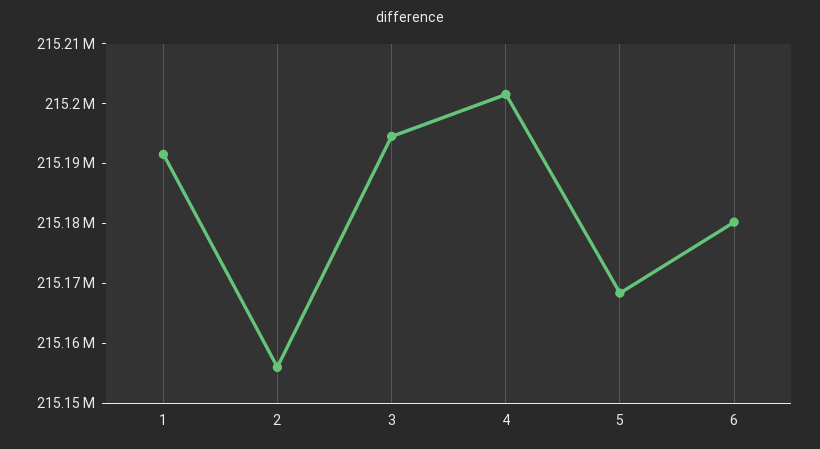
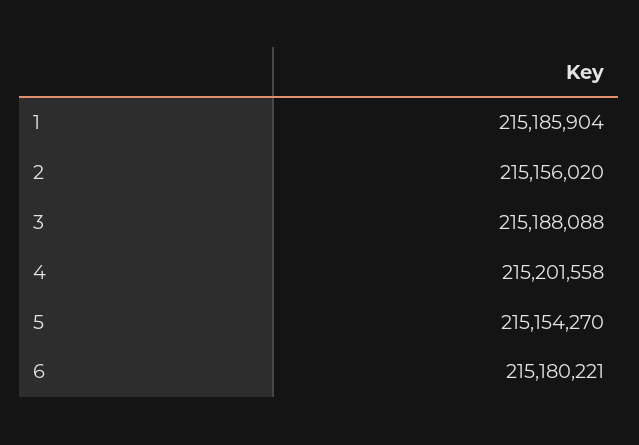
1: 215192000 -> 215185904
3: 215194000 -> 215188088
5: 215168000 -> 215154270

